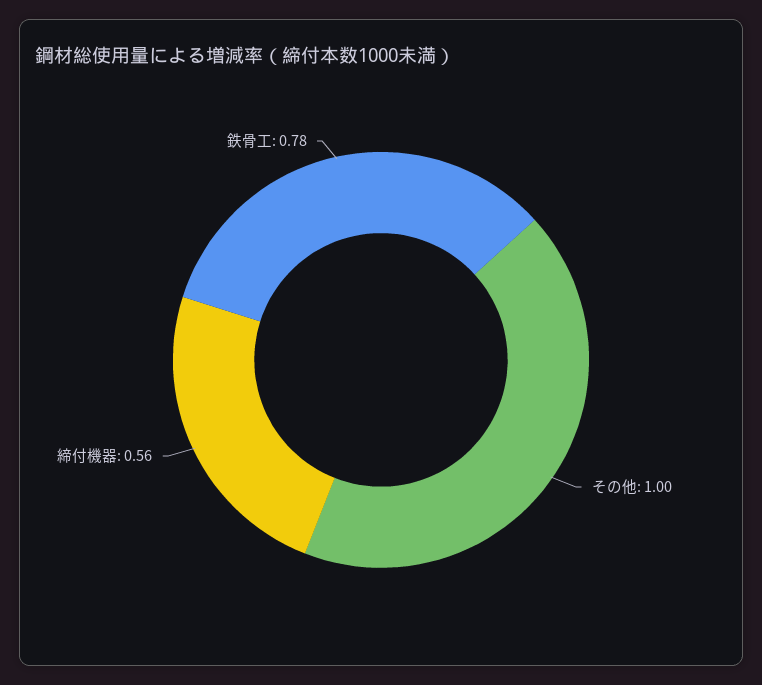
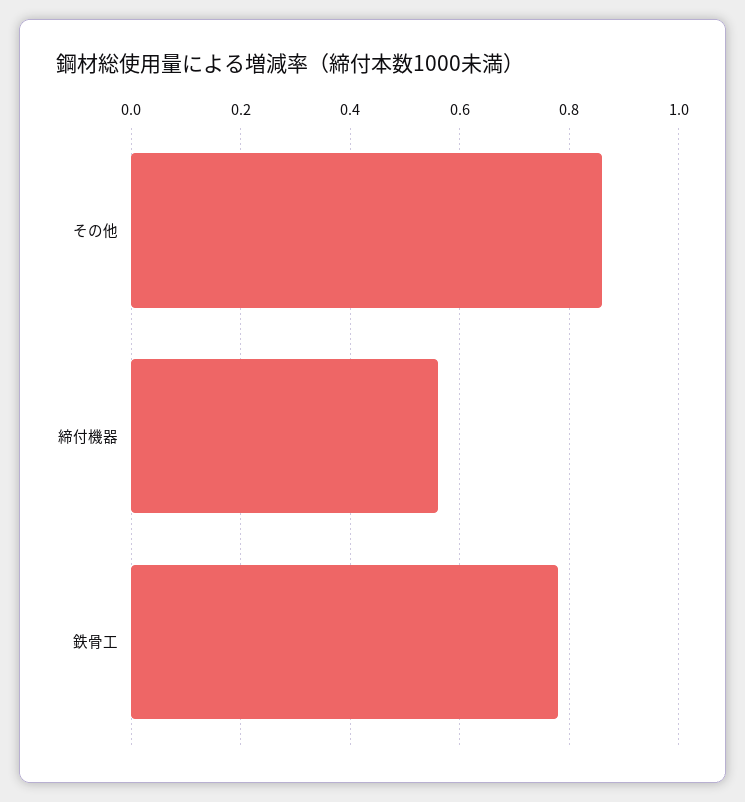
その他: 1 -> 0.85

